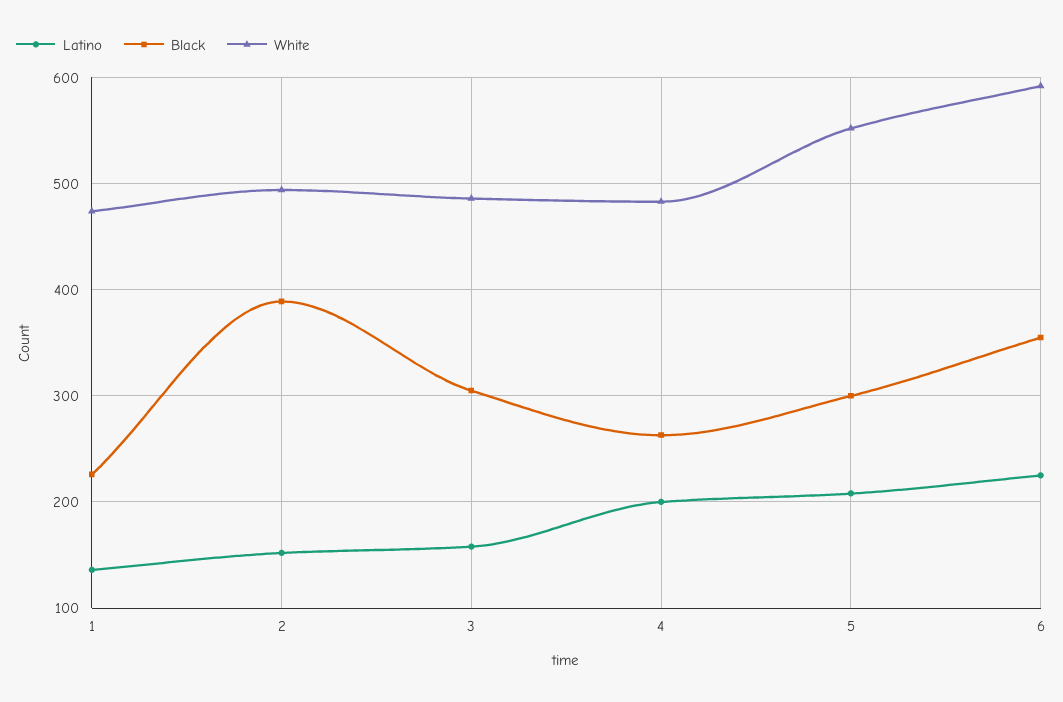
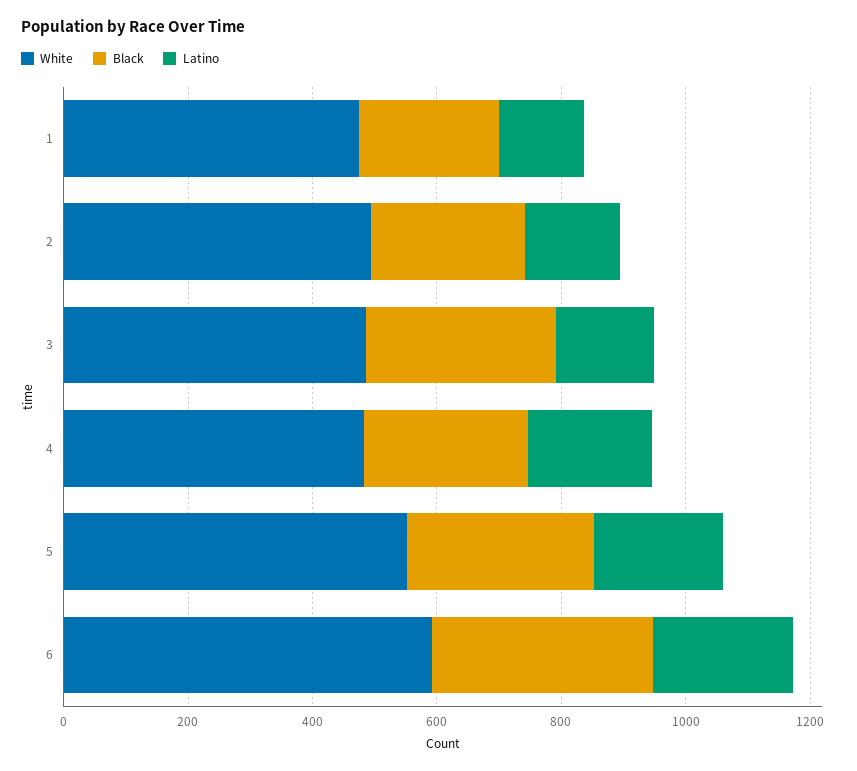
Black, 2: 390 -> 250

